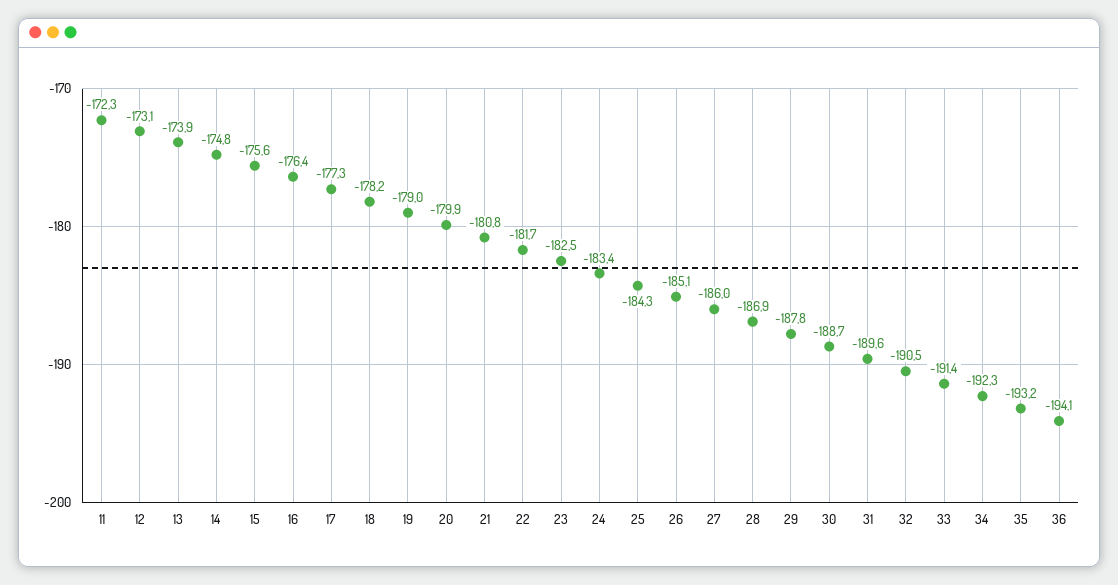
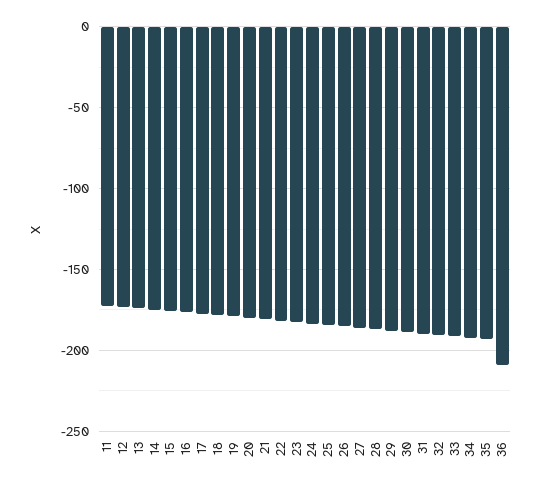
36: -194.1 -> -210

